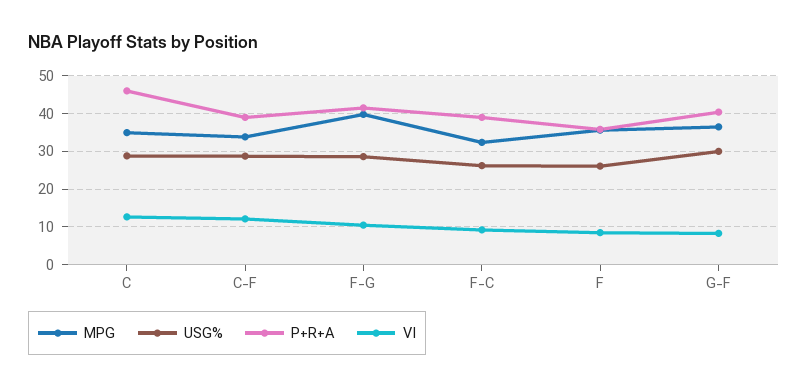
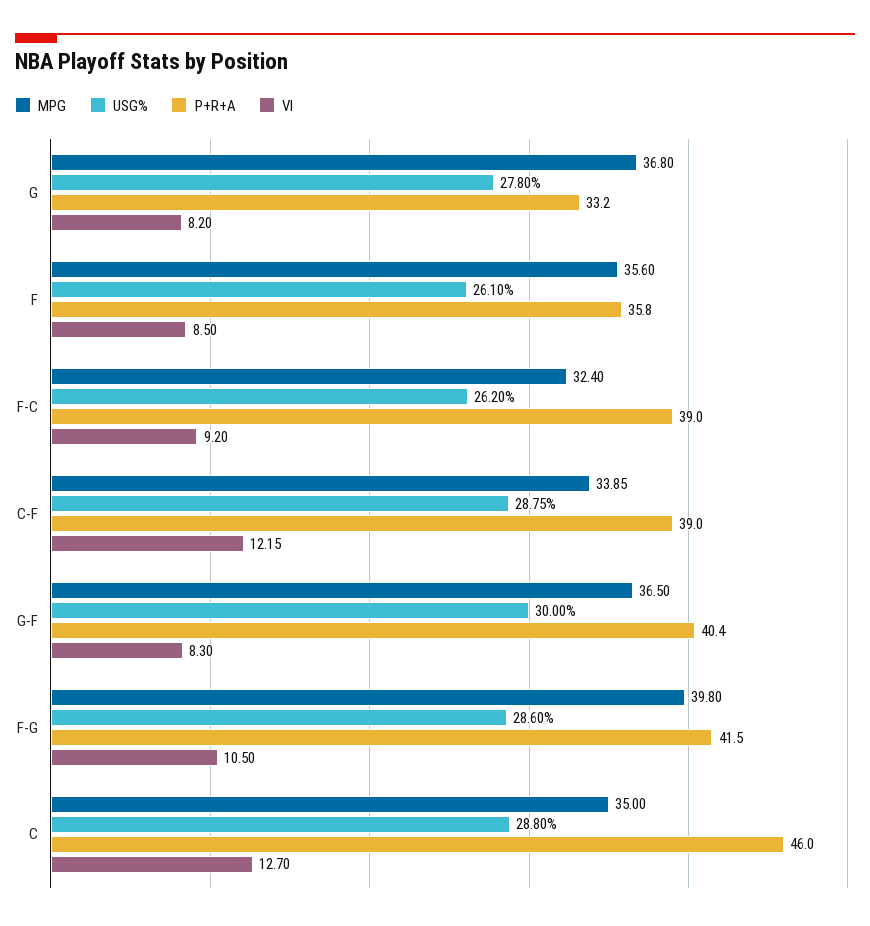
MPG, G: none -> 36.8
USG%, G: none -> 27.8
P+R+A, G: none -> 33.2
VI, G: none -> 8.2

